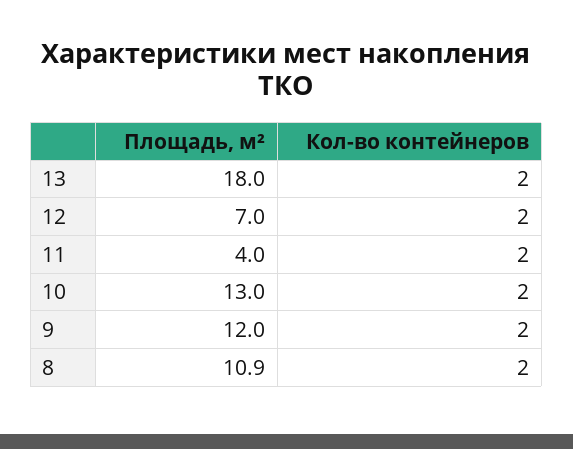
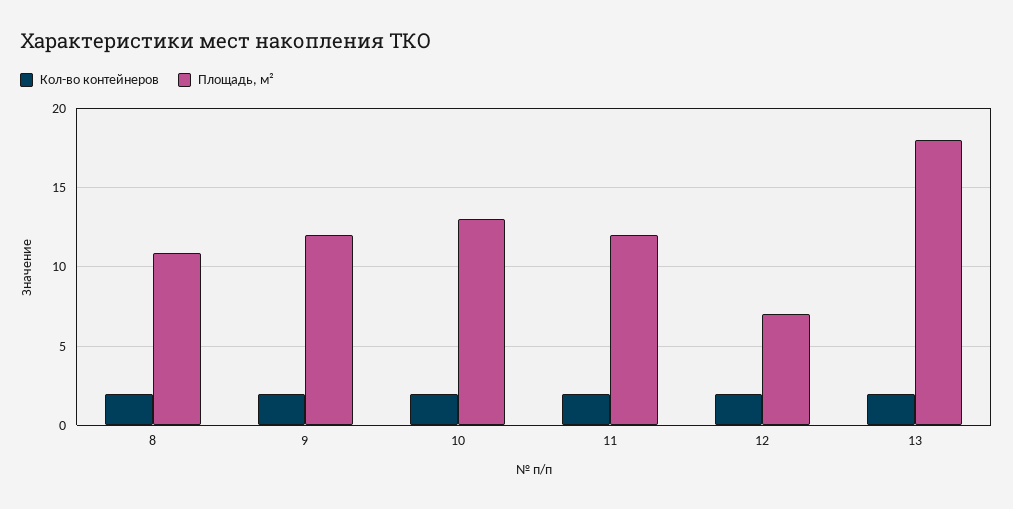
Площадь, м², 11: 4 -> 12

